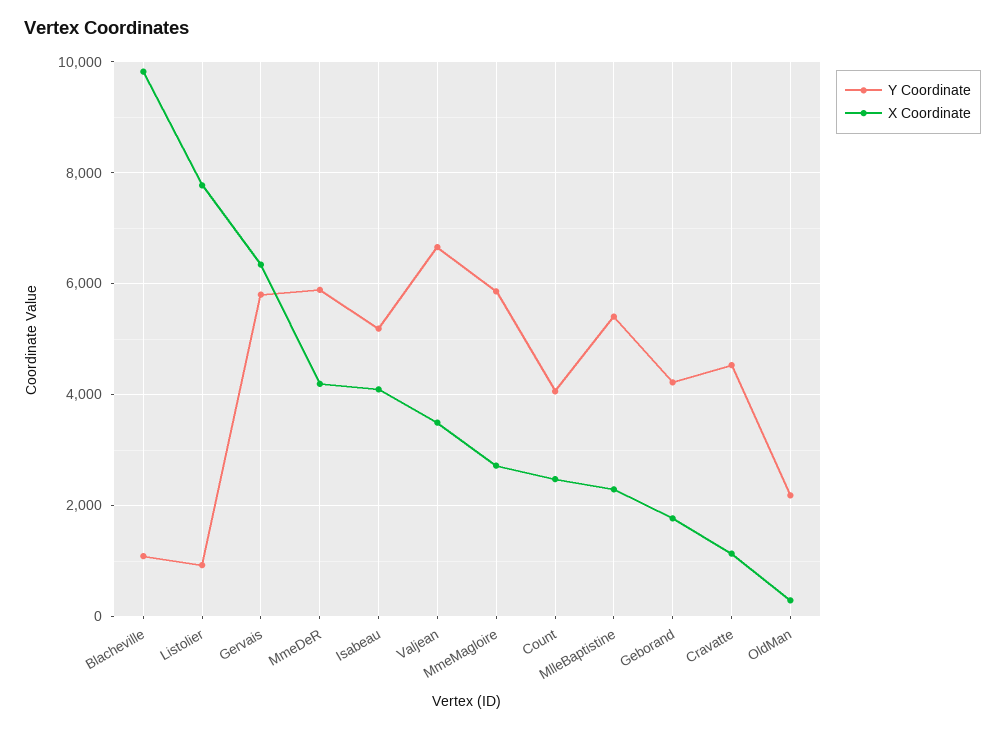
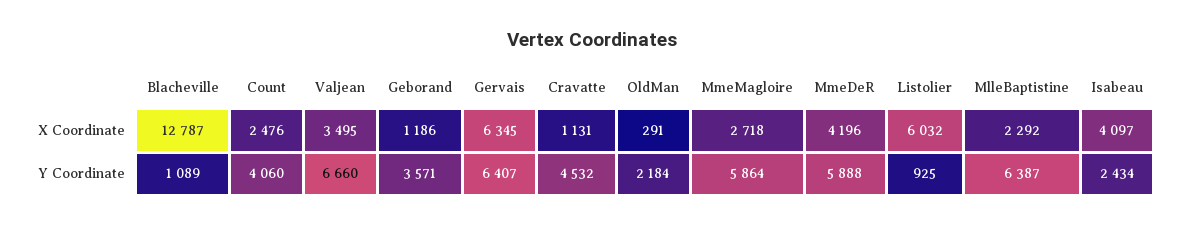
X Coordinate, Blacheville: 9800 -> 12787
X Coordinate, Listolier: 7800 -> 6032
Y Coordinate, Gervais: 5800 -> 6407
Y Coordinate, Isabeau: 5200 -> 2434
Y Coordinate, MlleBaptistine: 5400 -> 6387
Y Coordinate, Geborand: 4200 -> 3571
X Coordinate, Geborand: 1800 -> 1186

